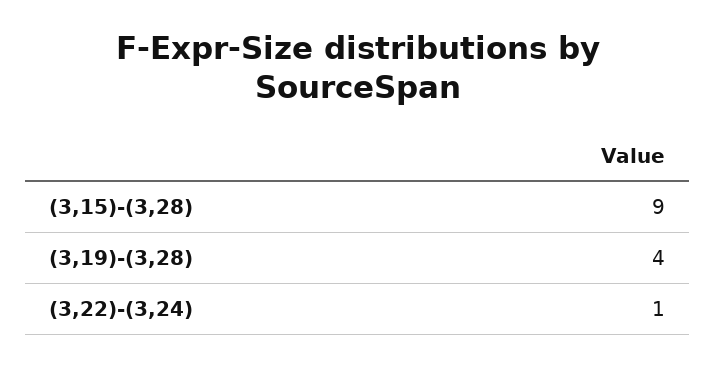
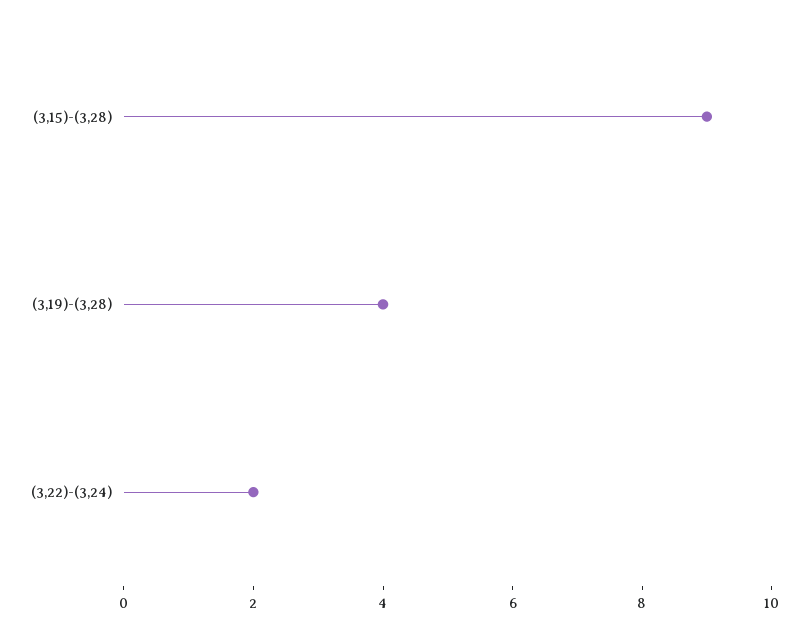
(3,22)-(3,24): 1 -> 2

